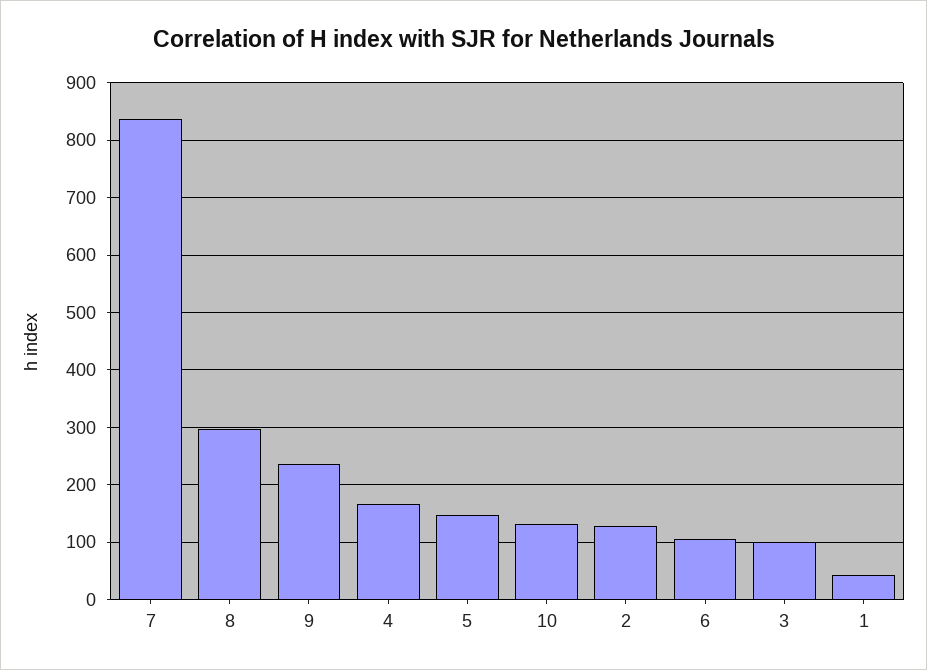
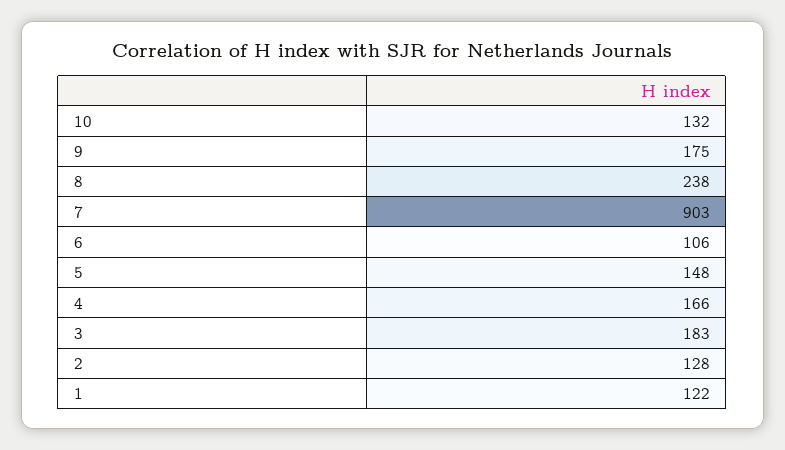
7: 840 -> 903
8: 300 -> 238
9: 240 -> 175
3: 100 -> 183
1: 40 -> 122

